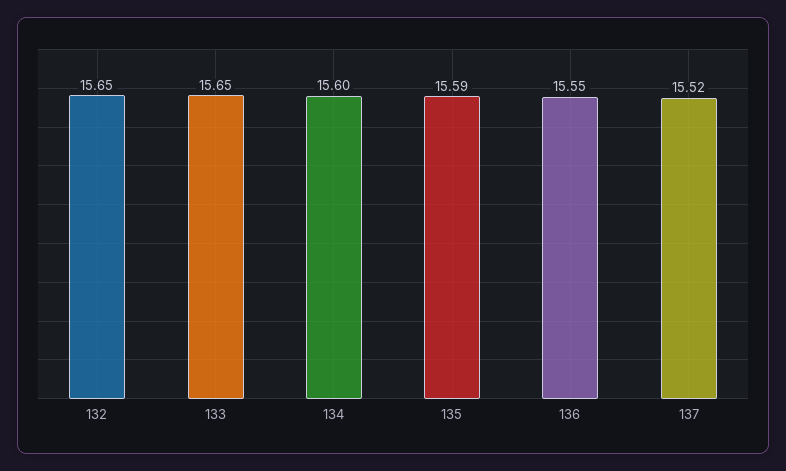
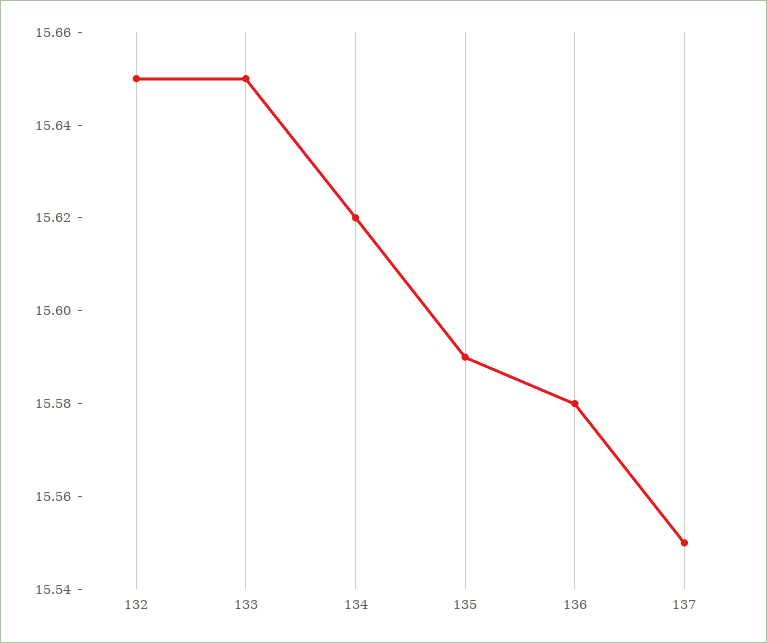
134: 15.6 -> 15.62
136: 15.55 -> 15.58
137: 15.52 -> 15.55

